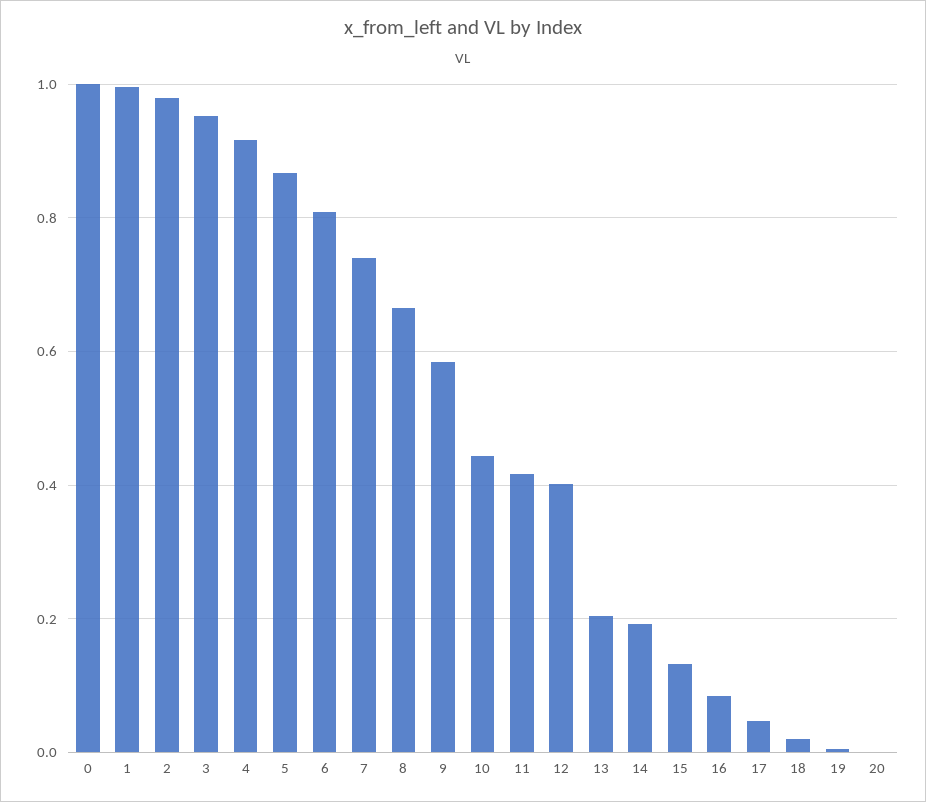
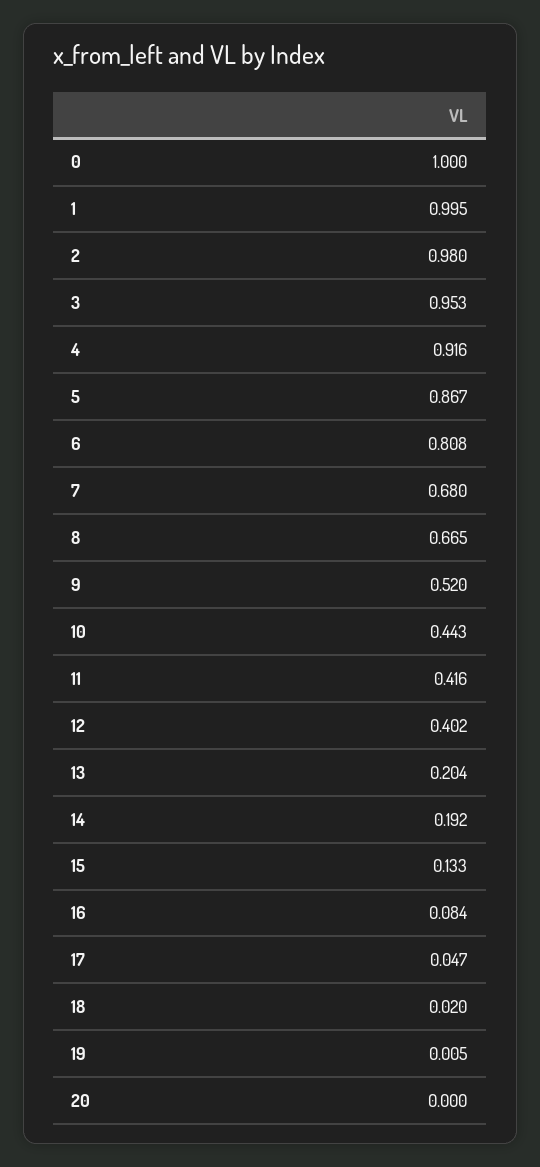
7: 0.74 -> 0.68
9: 0.58 -> 0.52

